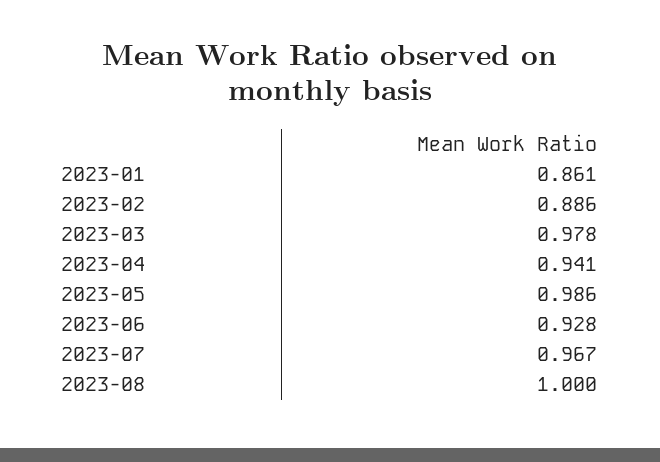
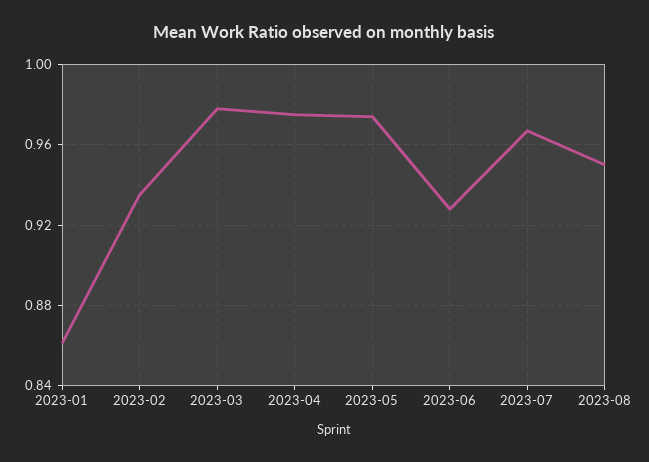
2023-02: 0.886 -> 0.935
2023-04: 0.941 -> 0.975
2023-05: 0.986 -> 0.975
2023-08: 1 -> 0.95

